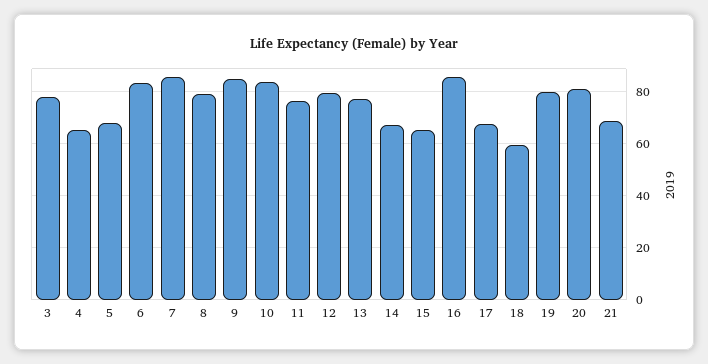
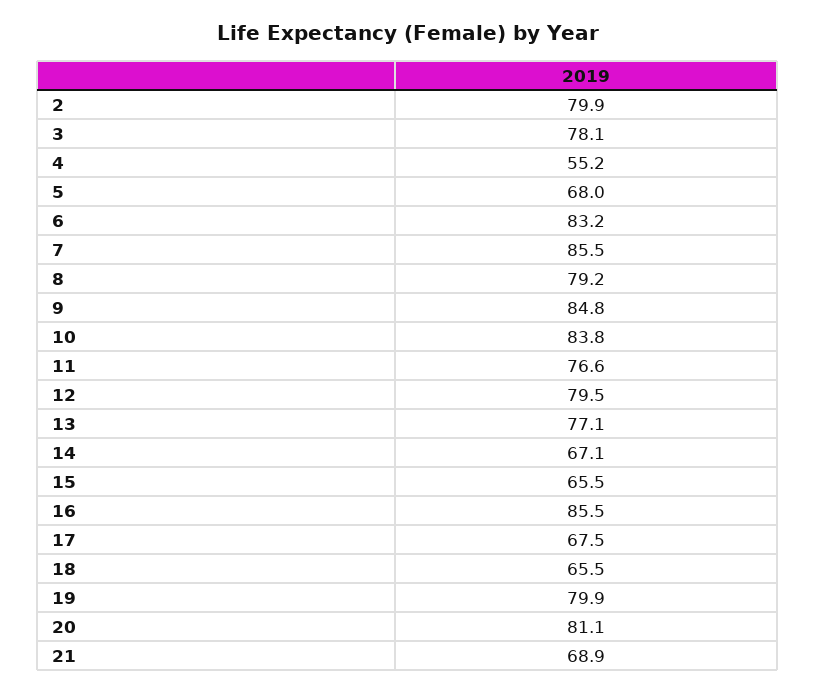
4: 65 -> 55.2
18: 60 -> 65.5
2: none -> 79.9

